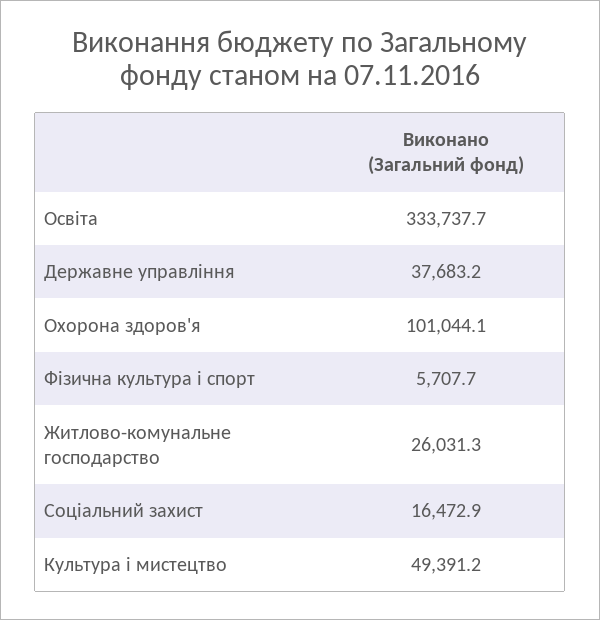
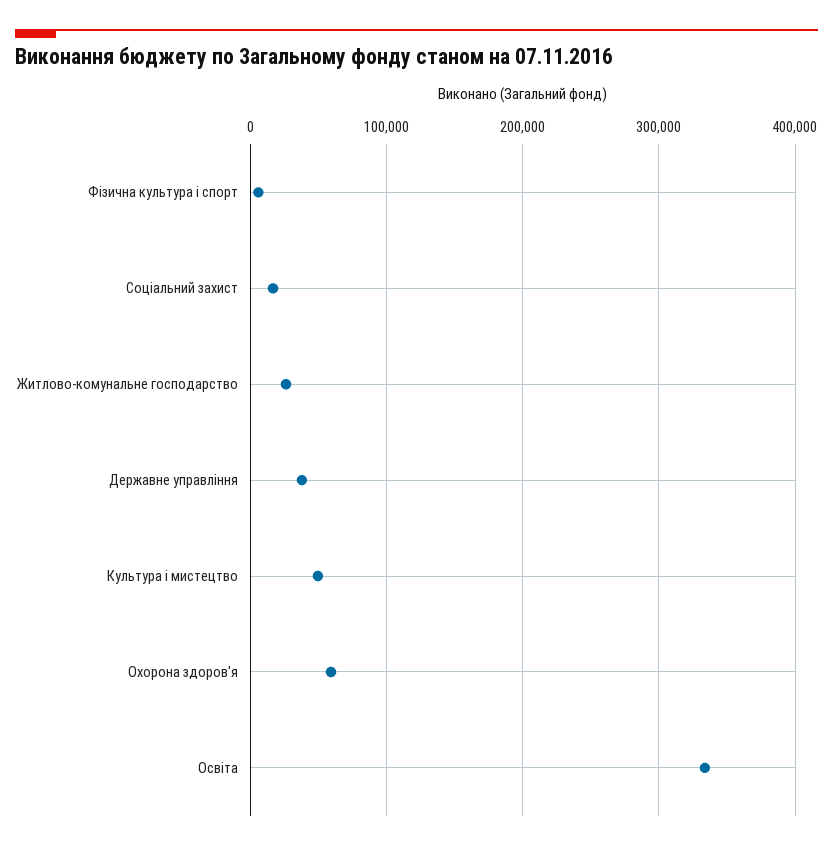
Охорона здоров'я: 101044.1 -> 60000

